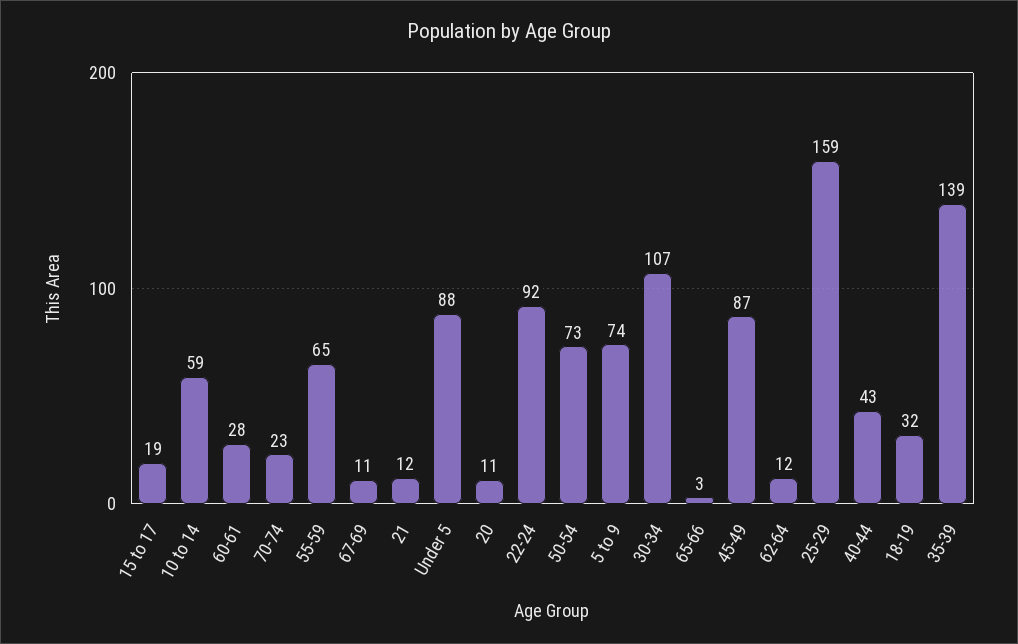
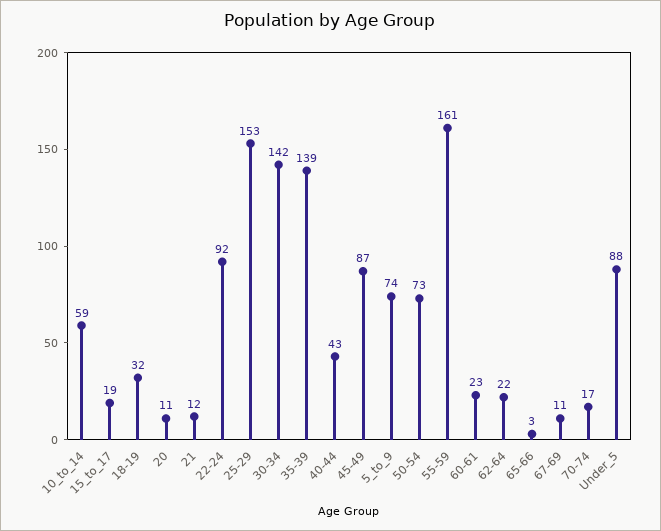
60-61: 28 -> 23
70-74: 23 -> 17
55-59: 65 -> 161
30-34: 107 -> 142
62-64: 12 -> 22
25-29: 159 -> 153

